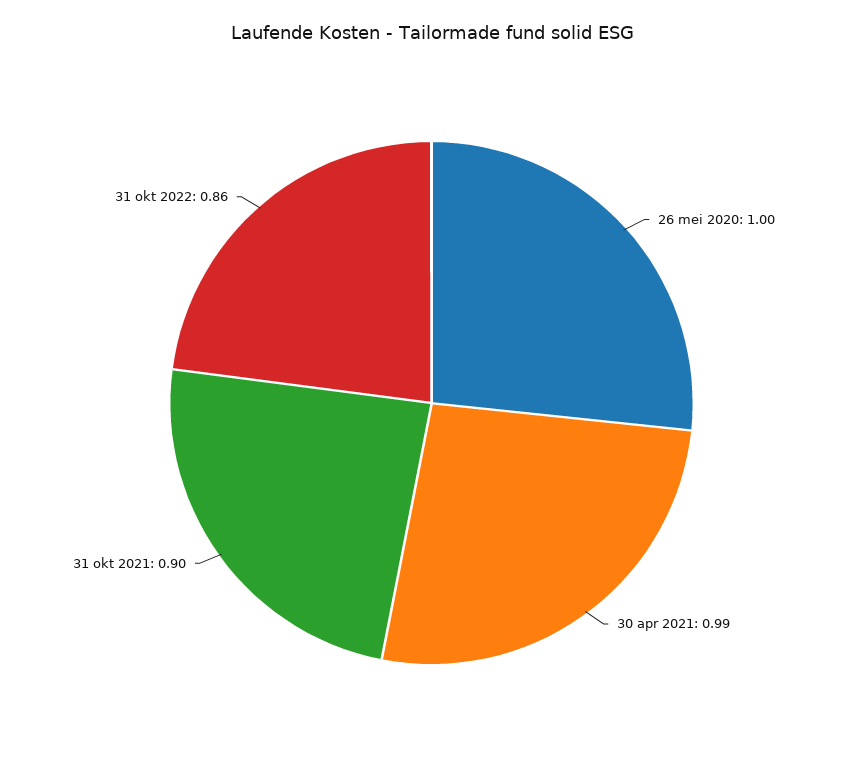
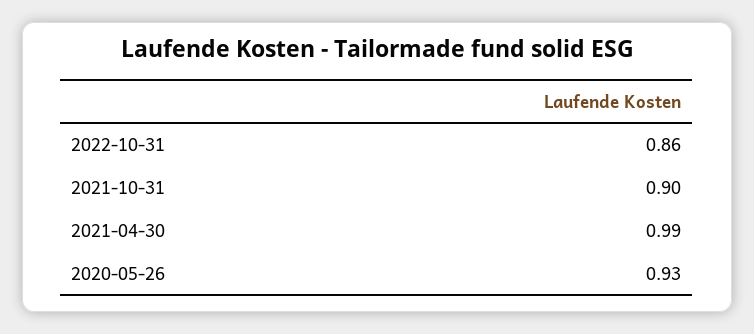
26 mei 2020: 1 -> 0.93

